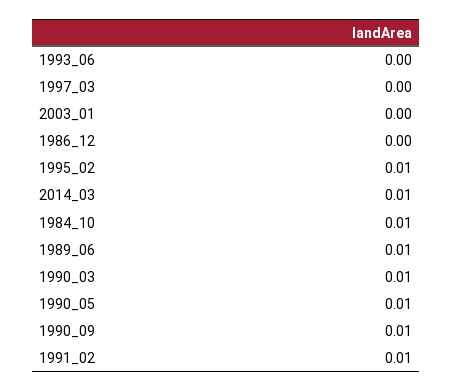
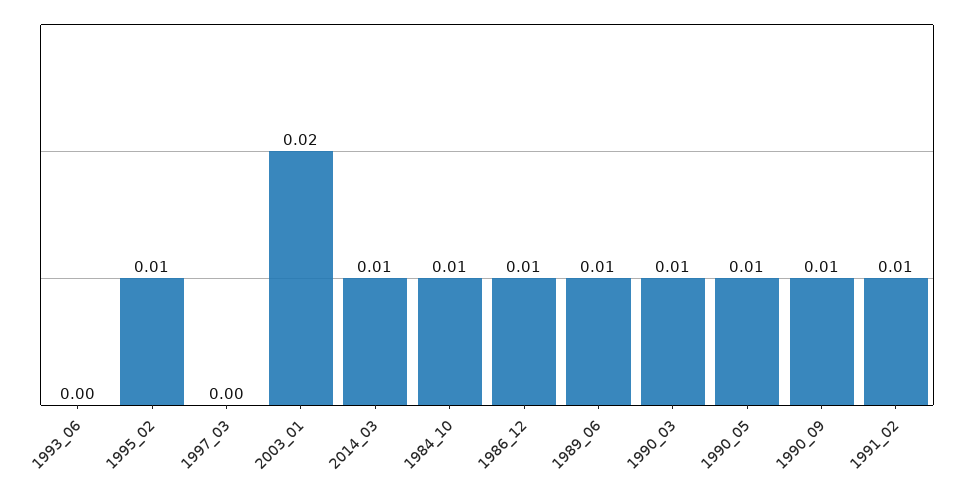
2003_01: 0 -> 0.02
1986_12: 0 -> 0.01

